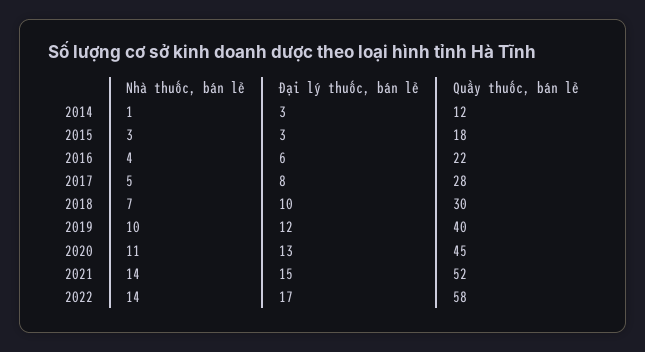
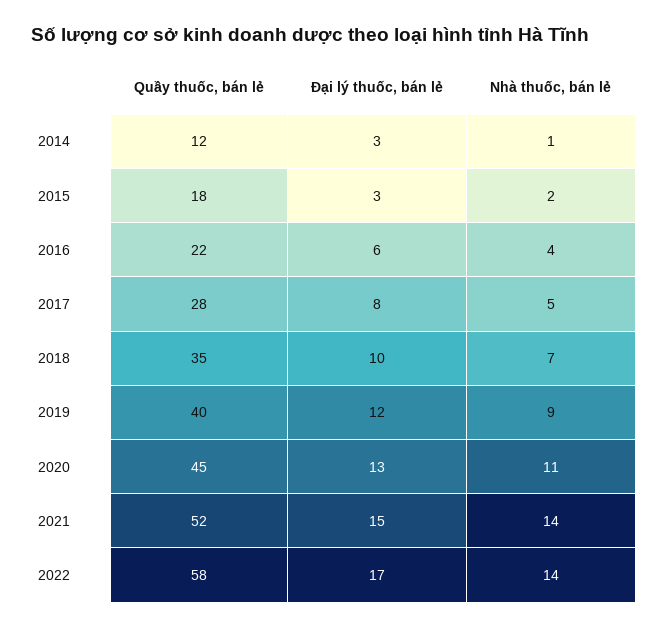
Nhà thuốc, bán lẻ, 2015: 3 -> 2
Quầy thuốc, bán lẻ, 2018: 30 -> 35
Nhà thuốc, bán lẻ, 2019: 10 -> 9

